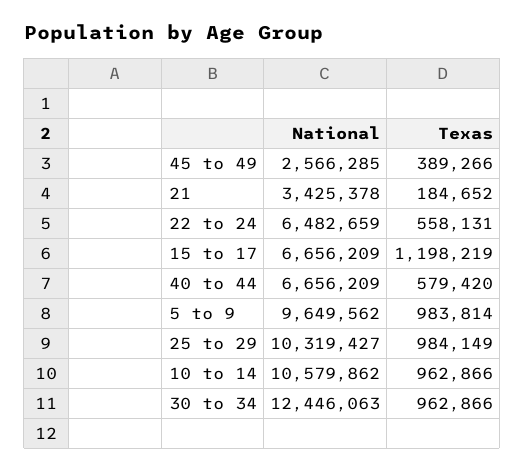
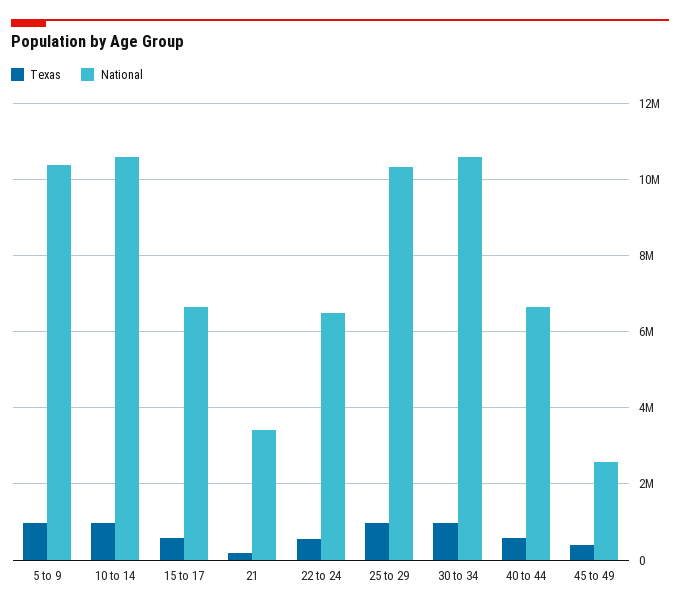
Texas, 15 to 17: 1198219 -> 600000
National, 5 to 9: 9649562 -> 10400000
National, 30 to 34: 12446063 -> 10600000

